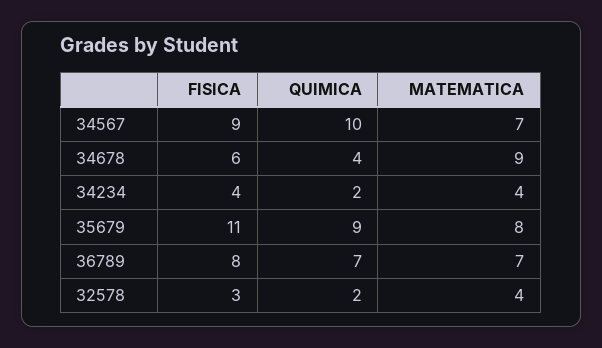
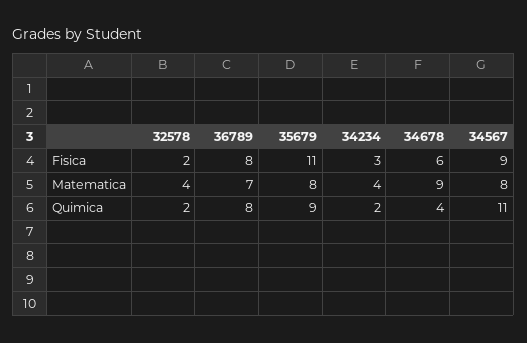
QUIMICA, 34567: 10 -> 11
MATEMATICA, 34567: 7 -> 8
FISICA, 34234: 4 -> 3
QUIMICA, 36789: 7 -> 8
FISICA, 32578: 3 -> 2

